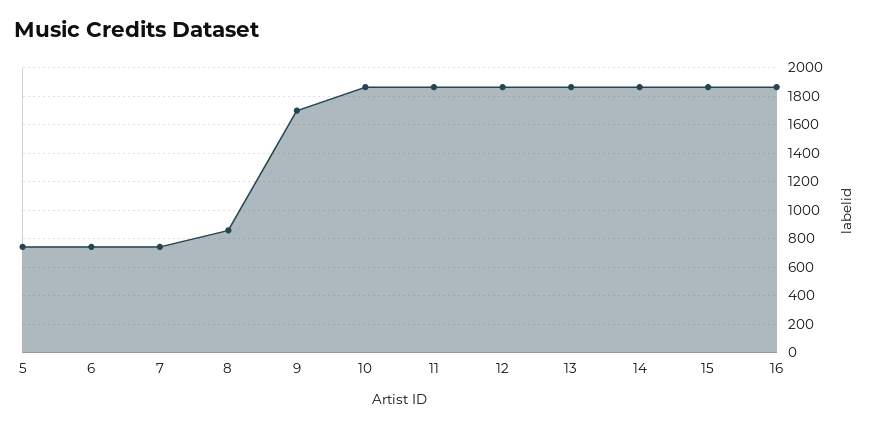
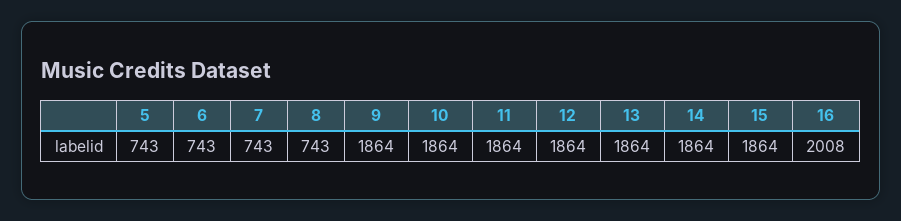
8: 850 -> 743
9: 1700 -> 1864
16: 1850 -> 2008

